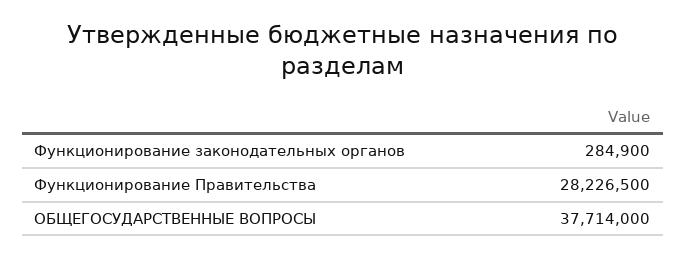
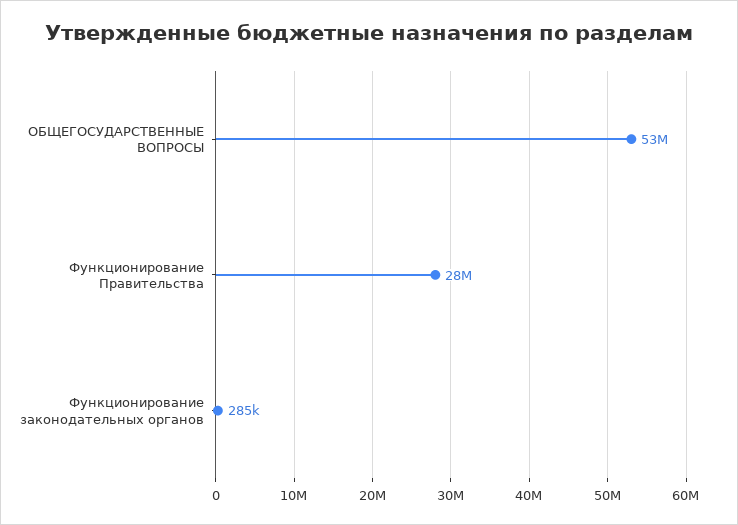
ОБЩЕГОСУДАРСТВЕННЫЕ ВОПРОСЫ: 37714000 -> 53000000

